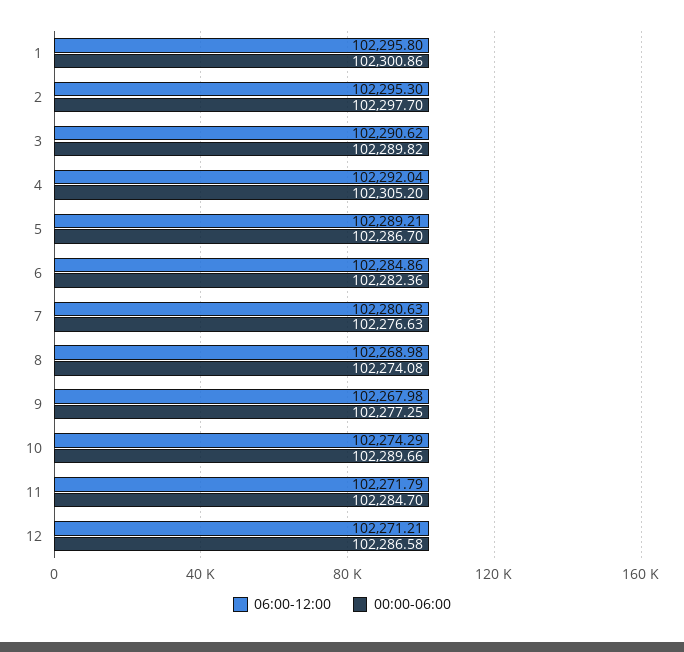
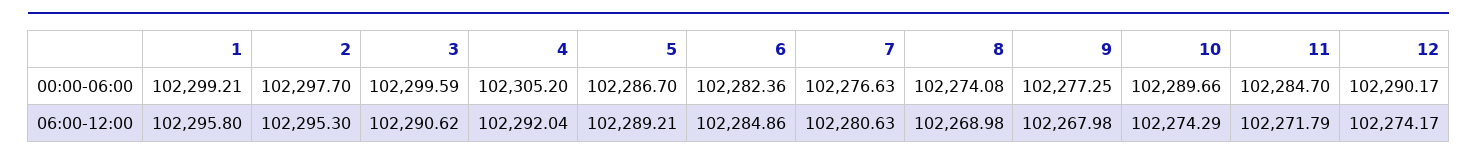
00:00-06:00, 1: 102300.86 -> 102299.21
00:00-06:00, 3: 102289.82 -> 102299.59
06:00-12:00, 12: 102271.21 -> 102274.17
00:00-06:00, 12: 102286.58 -> 102290.17

